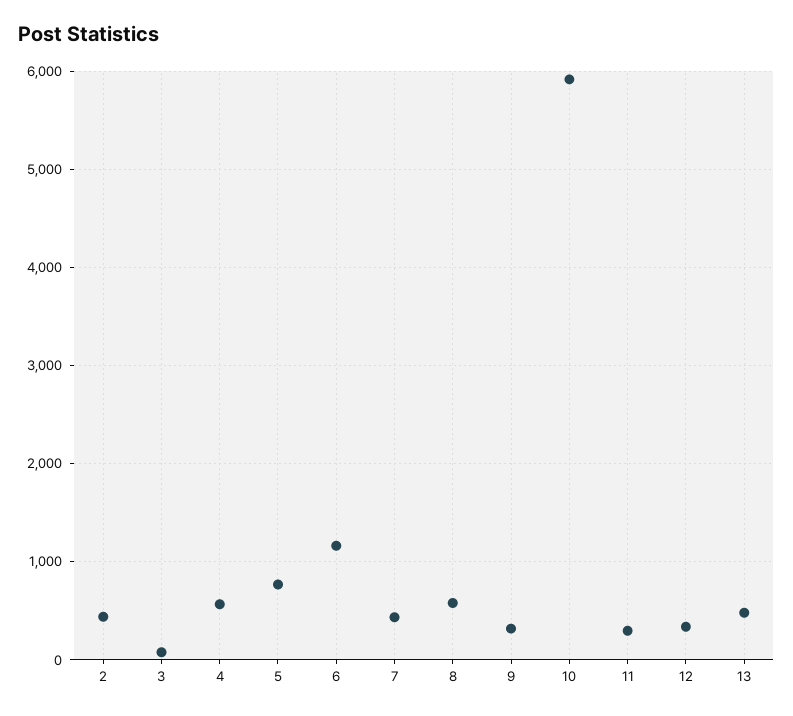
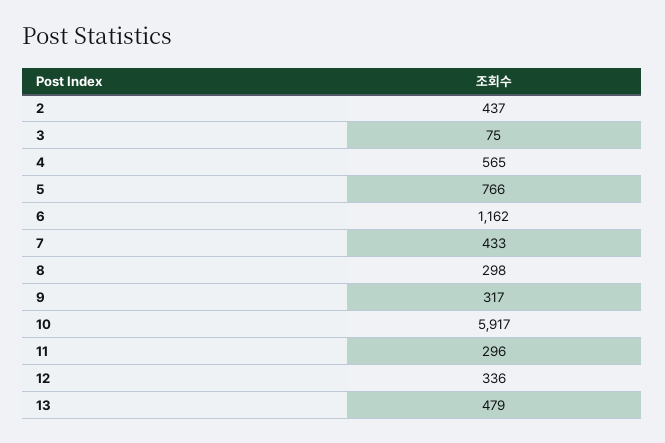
8: 600 -> 298

